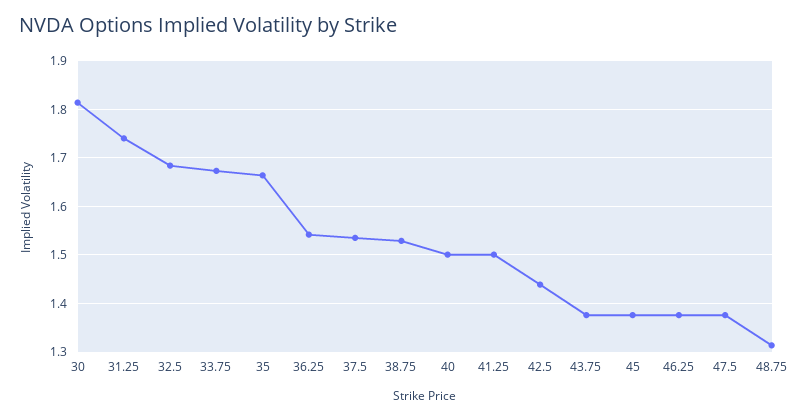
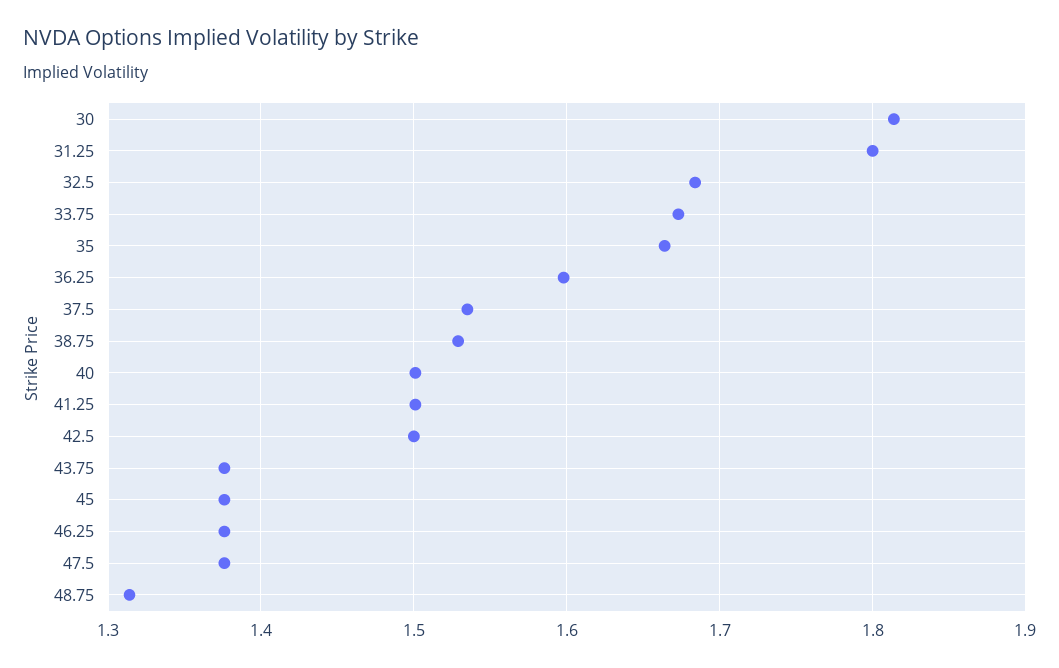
31.25: 1.74 -> 1.8
36.25: 1.54 -> 1.6
42.5: 1.44 -> 1.5

